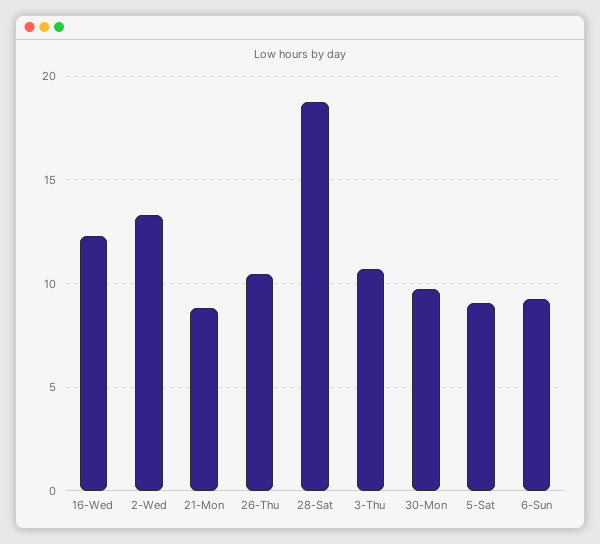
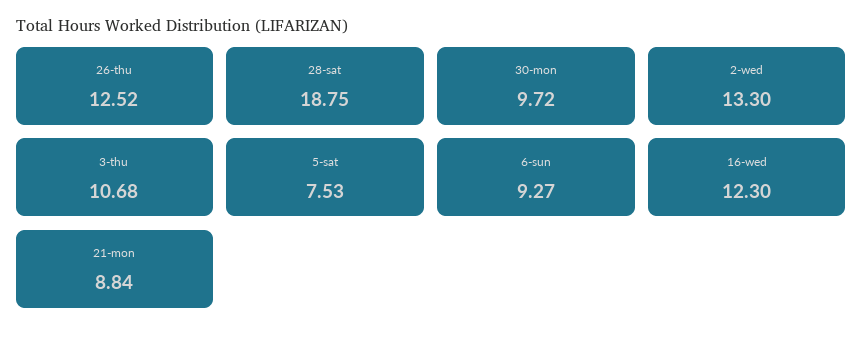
26-Thu: 10.5 -> 12.52
5-Sat: 9 -> 7.53

